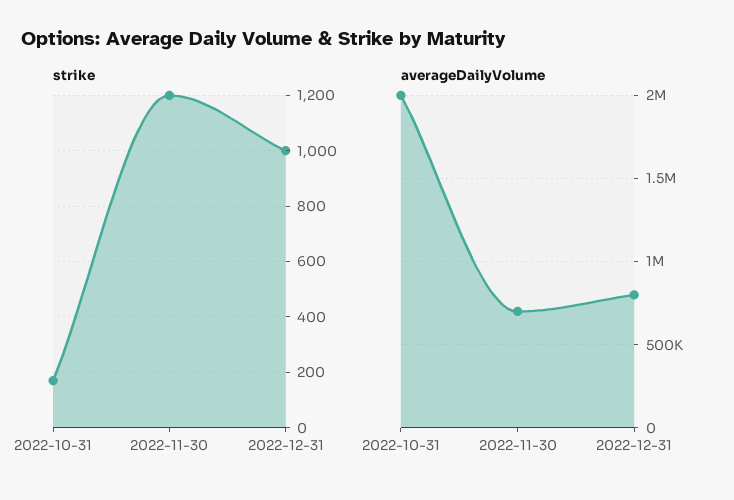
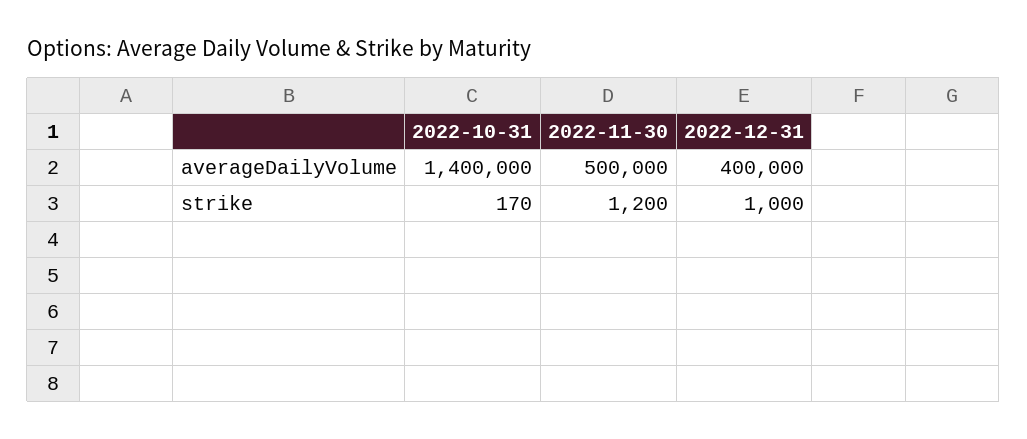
averageDailyVolume, 2022-10-31: 2000000 -> 1400000
averageDailyVolume, 2022-11-30: 700000 -> 500000
averageDailyVolume, 2022-12-31: 800000 -> 400000

